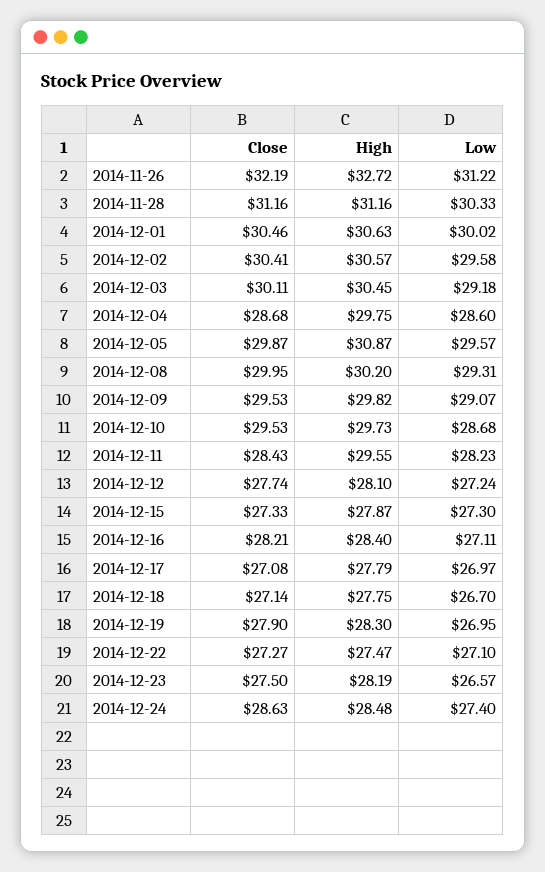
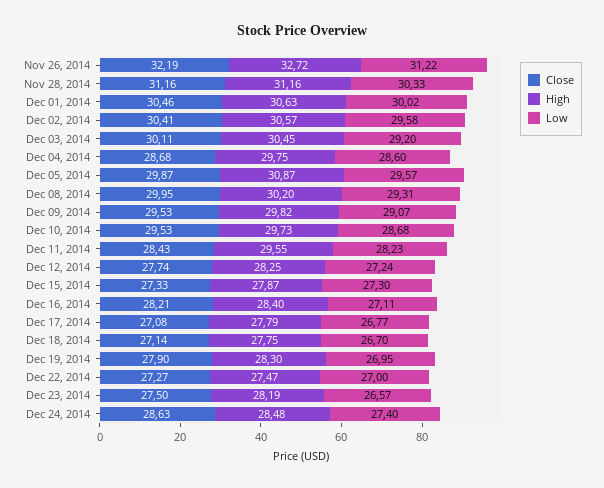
Low, 2014-12-03: 29.18 -> 29.2
High, 2014-12-12: 28.1 -> 28.25
Low, 2014-12-17: 26.97 -> 26.77
Low, 2014-12-22: 27.1 -> 27

